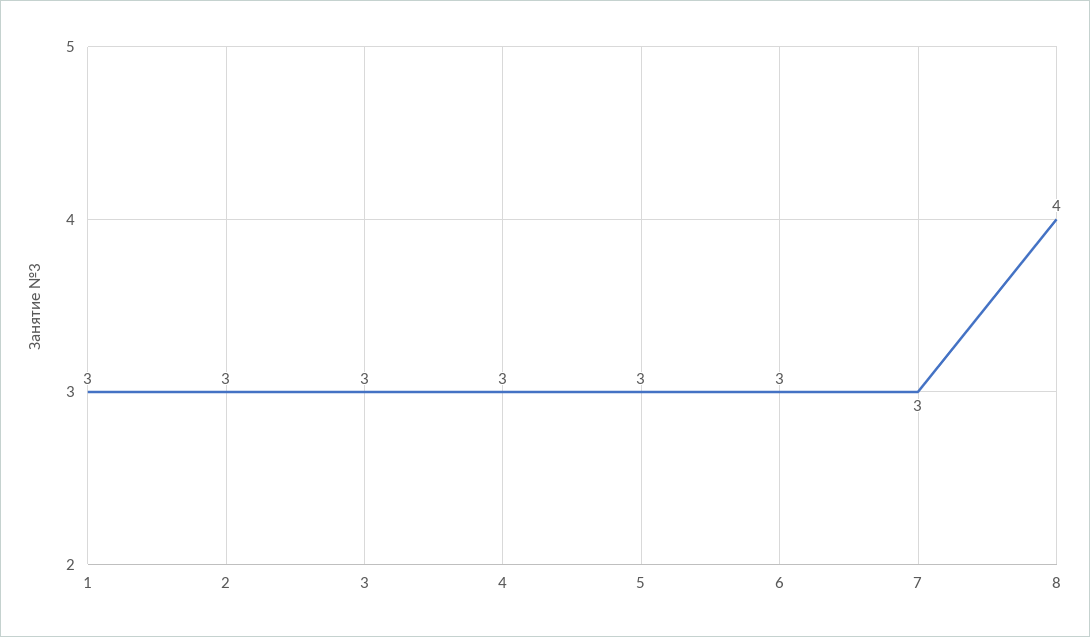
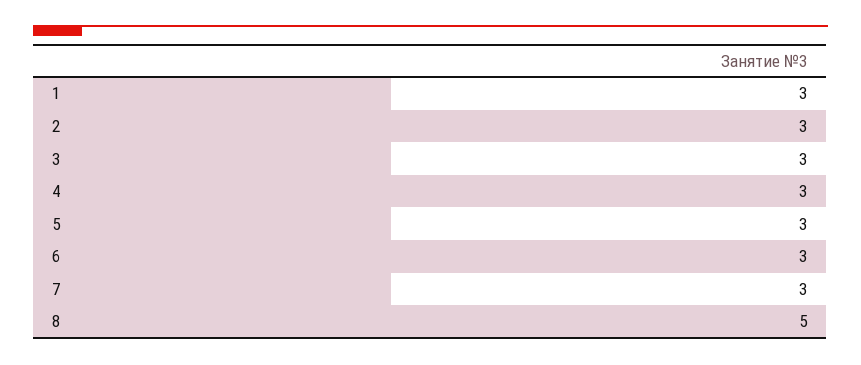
8: 4 -> 5

